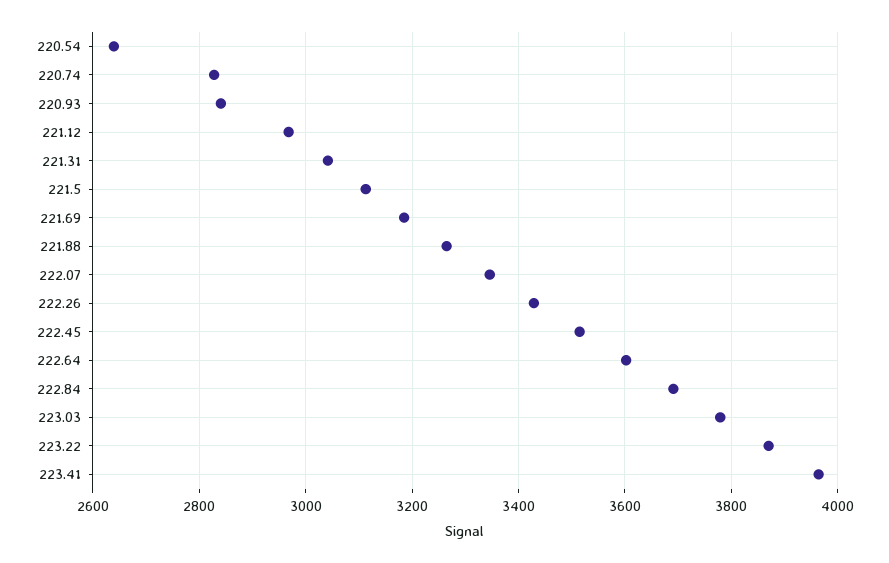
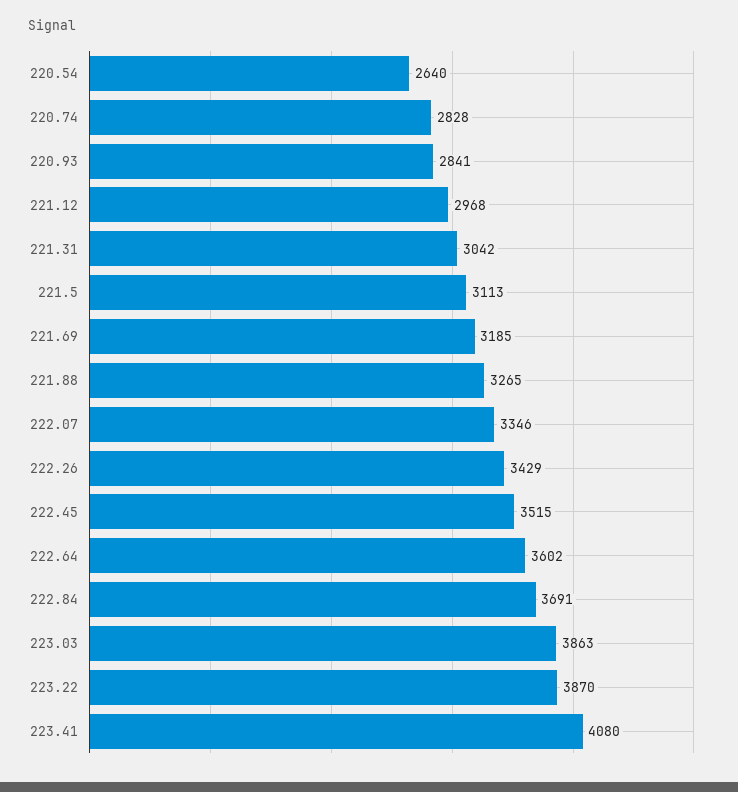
223.03: 3780 -> 3863
223.41: 3960 -> 4080

